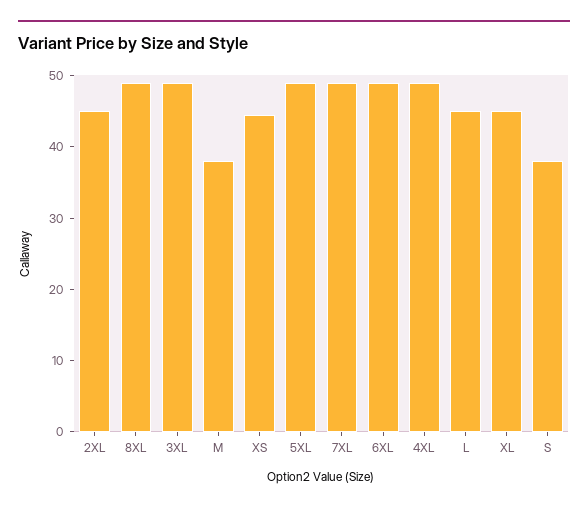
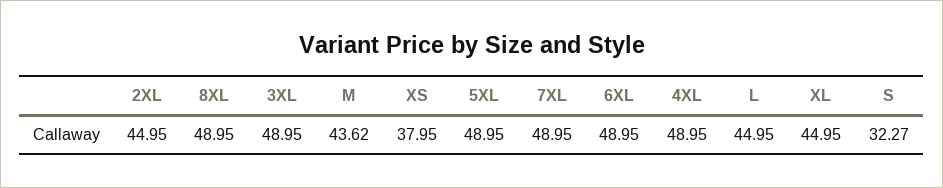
M: 38 -> 43.62
XS: 44 -> 37.95
S: 38 -> 32.27

